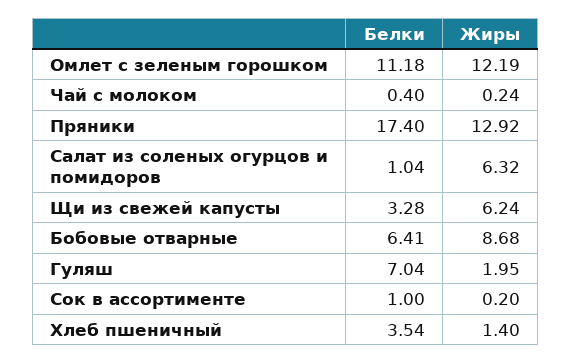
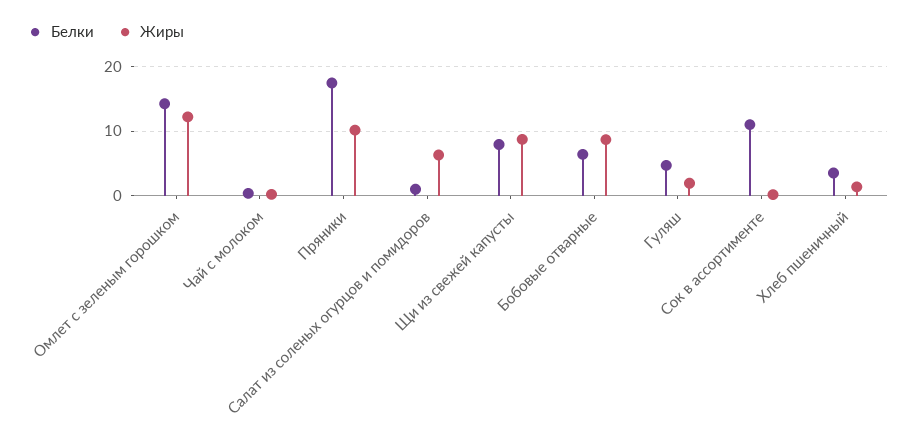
Белки, Омлет с зеленым горошком: 11.18 -> 14
Жиры, Пряники: 12.92 -> 10
Белки, Щи из свежей капусты: 3.28 -> 8
Жиры, Щи из свежей капусты: 6.24 -> 9
Белки, Гуляш: 7.04 -> 5
Белки, Сок в ассортименте: 1 -> 11

